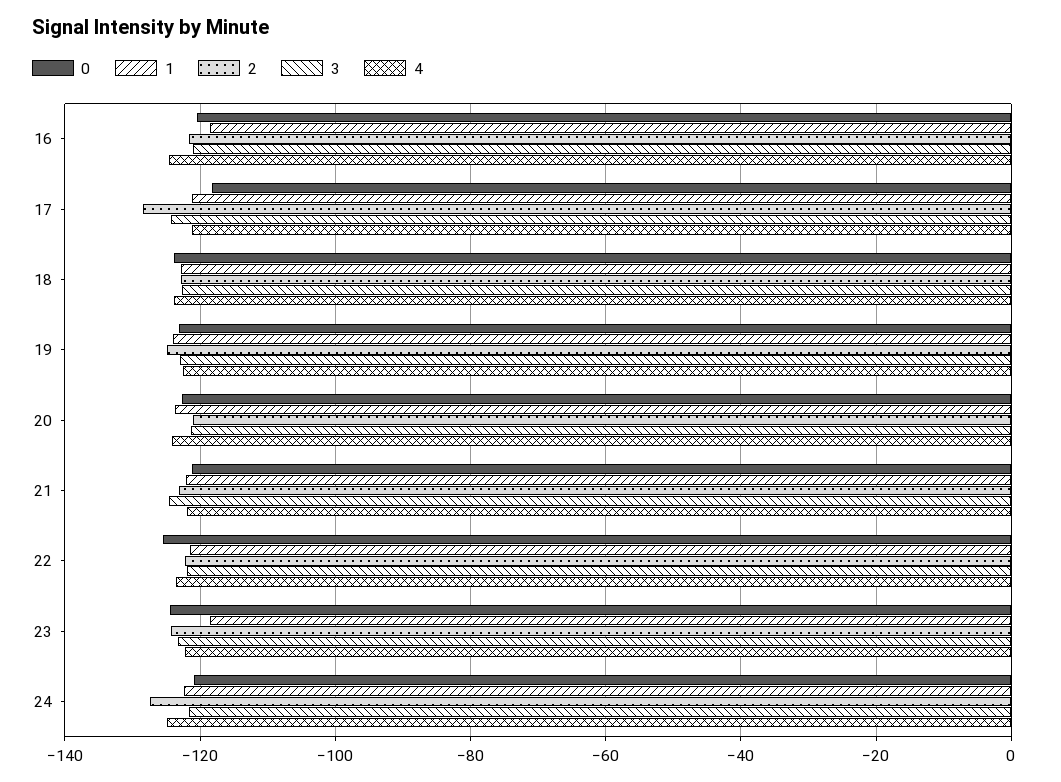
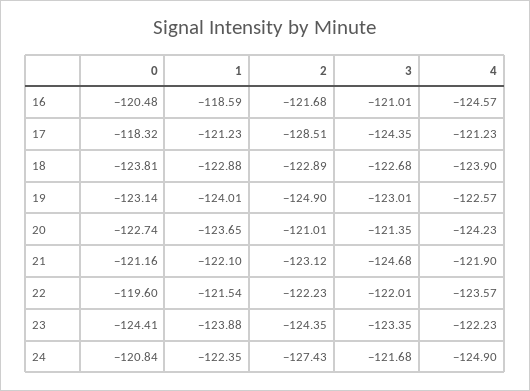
0, 22: -126 -> -119.6
1, 23: -118 -> -123.88

